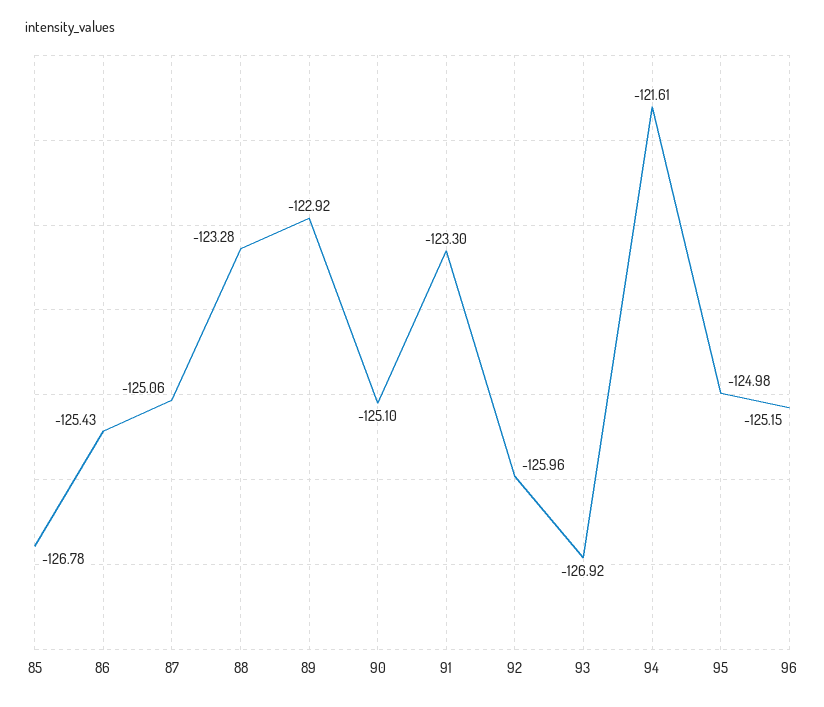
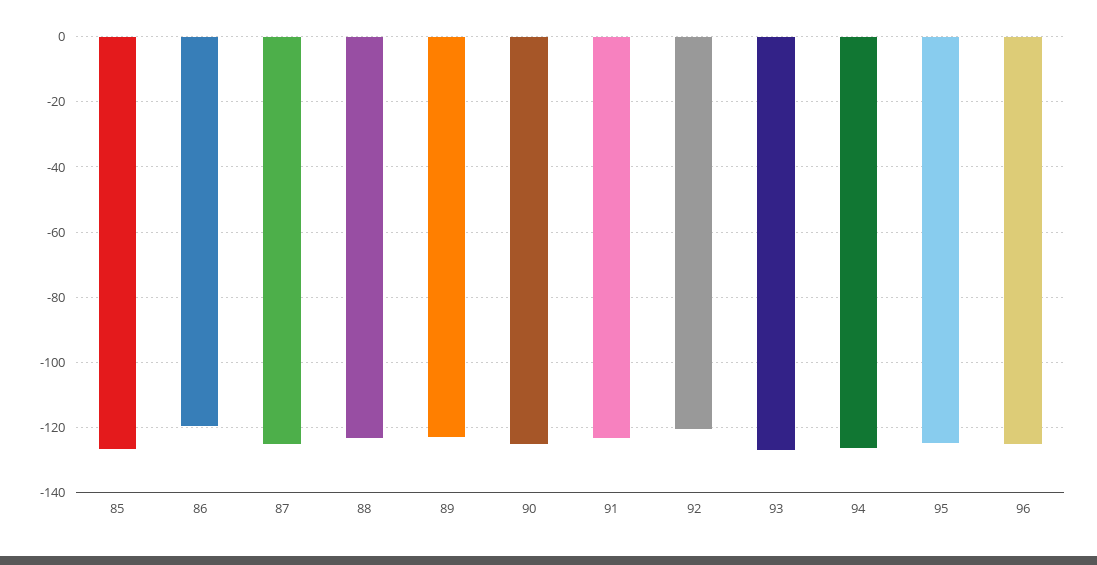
86: -125.43 -> -120
92: -125.96 -> -120
94: -121.61 -> -126

